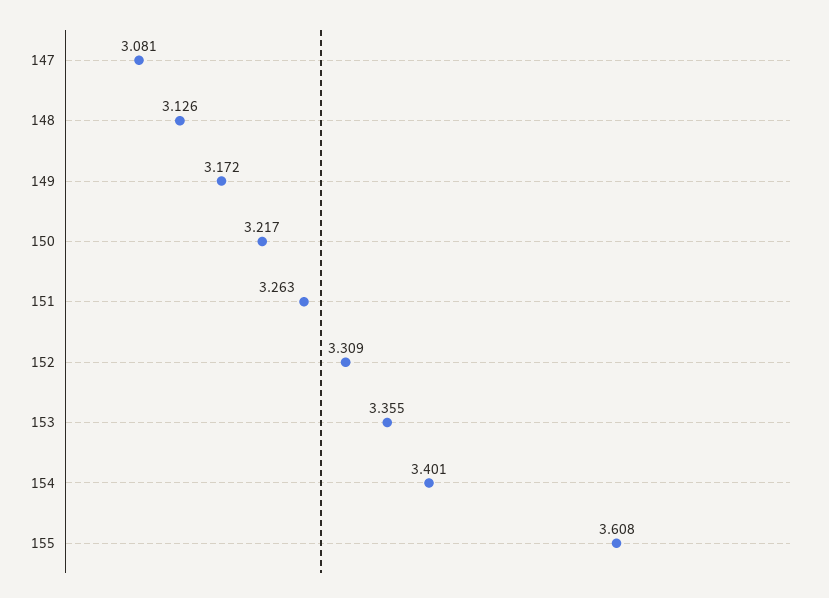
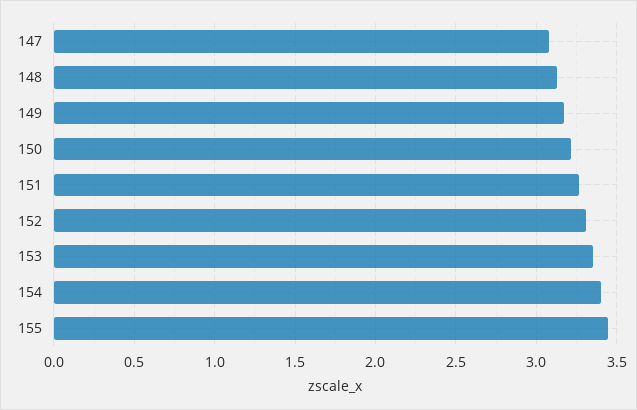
155: 3.608 -> 3.45

